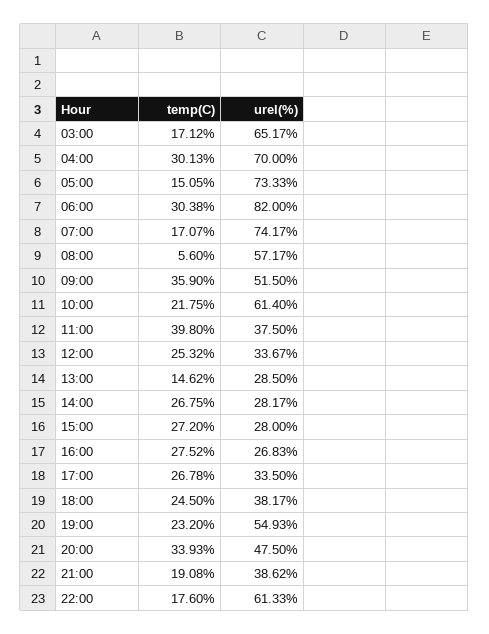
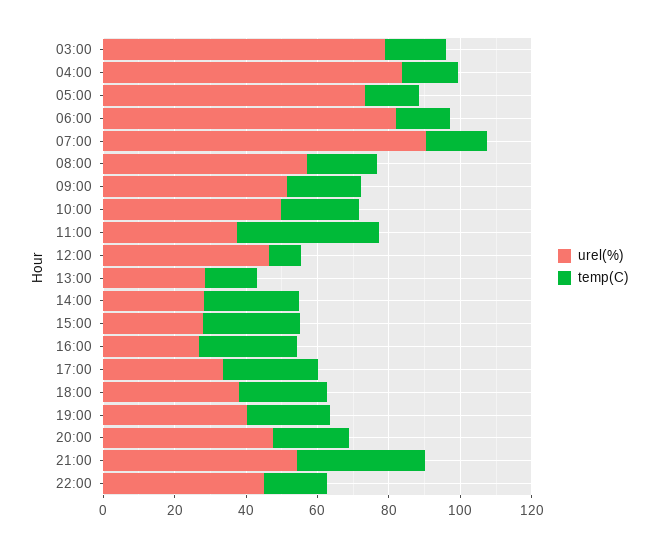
urel(%), 03:00: 65.17 -> 80
temp(C), 04:00: 30.13 -> 15
urel(%), 04:00: 70 -> 85
temp(C), 06:00: 30.38 -> 15
urel(%), 07:00: 74.17 -> 90
temp(C), 08:00: 5.6 -> 20
temp(C), 09:00: 35.9 -> 20
urel(%), 10:00: 61.4 -> 50
temp(C), 12:00: 25.32 -> 10
urel(%), 12:00: 33.67 -> 45
urel(%), 19:00: 54.93 -> 40
temp(C), 20:00: 33.93 -> 20
temp(C), 21:00: 19.08 -> 35
urel(%), 21:00: 38.62 -> 55
urel(%), 22:00: 61.33 -> 45

